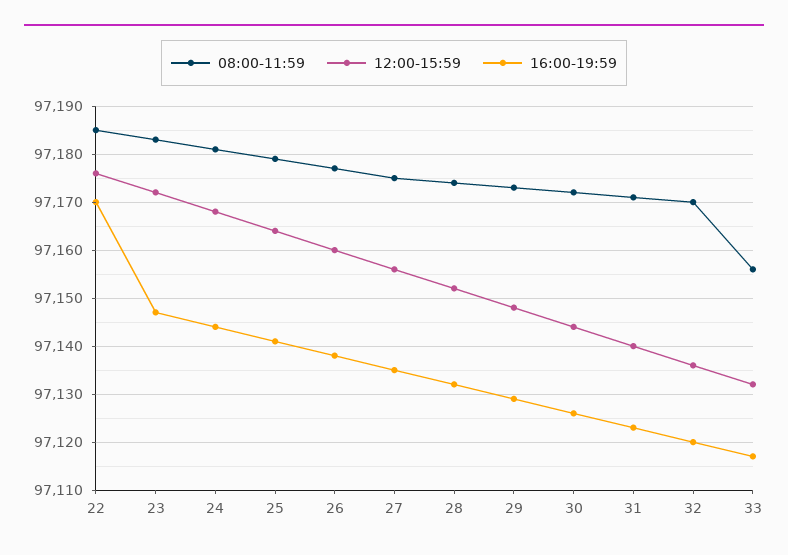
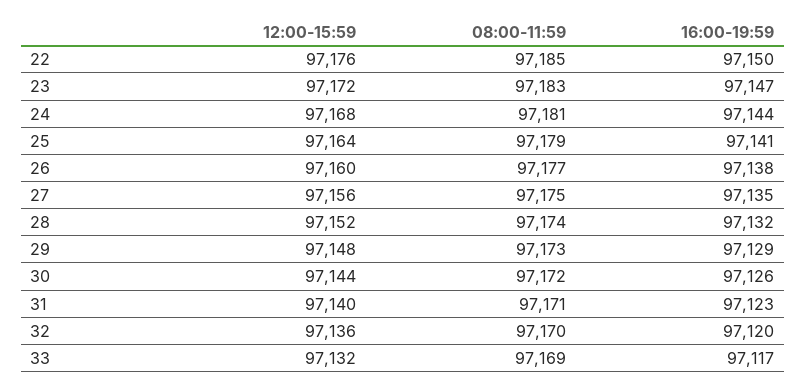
16:00-19:59, 22: 97170 -> 97150
08:00-11:59, 33: 97155 -> 97169

